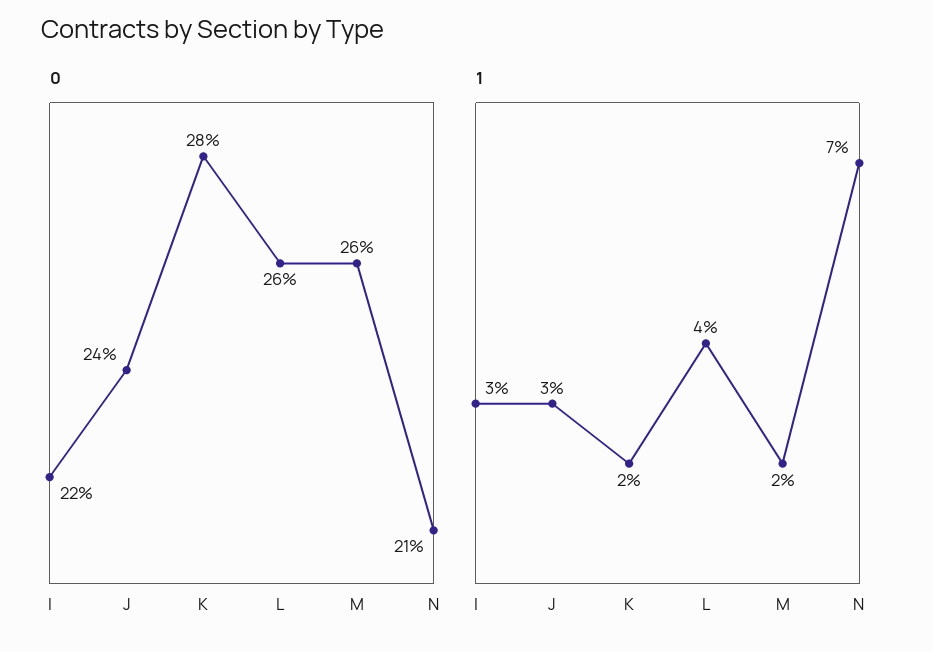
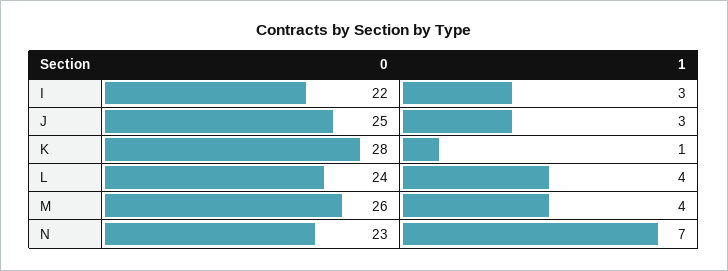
0, J: 24 -> 25
0, L: 26 -> 24
0, N: 21 -> 23
1, K: 2 -> 1
1, M: 2 -> 4

